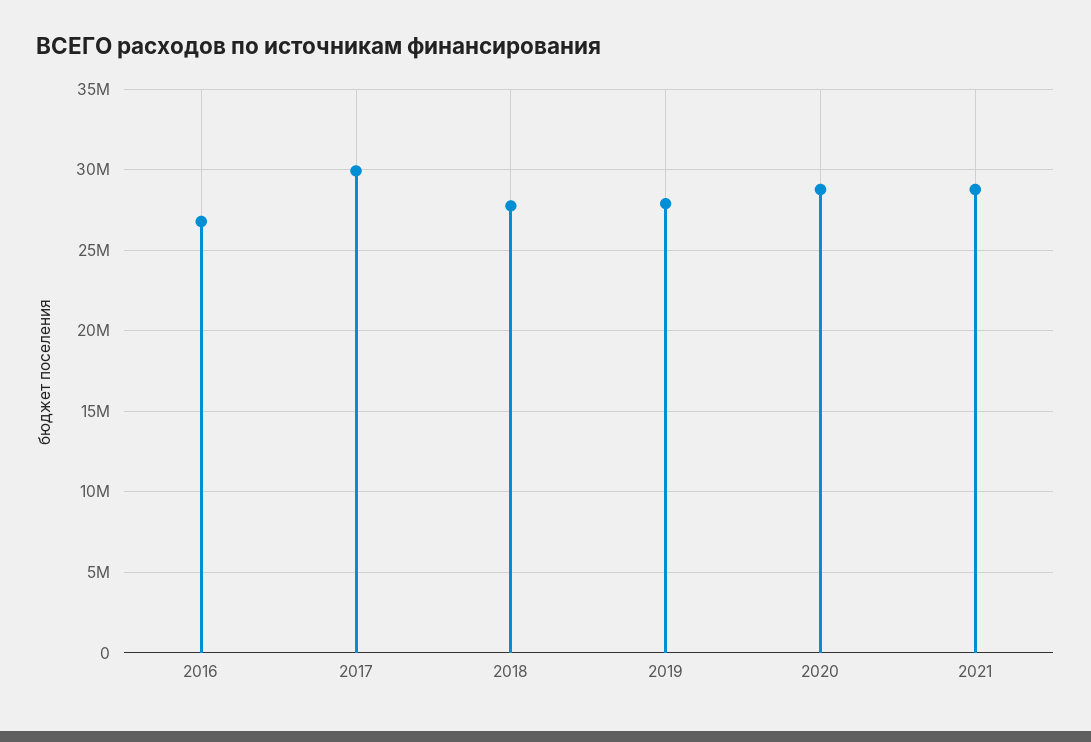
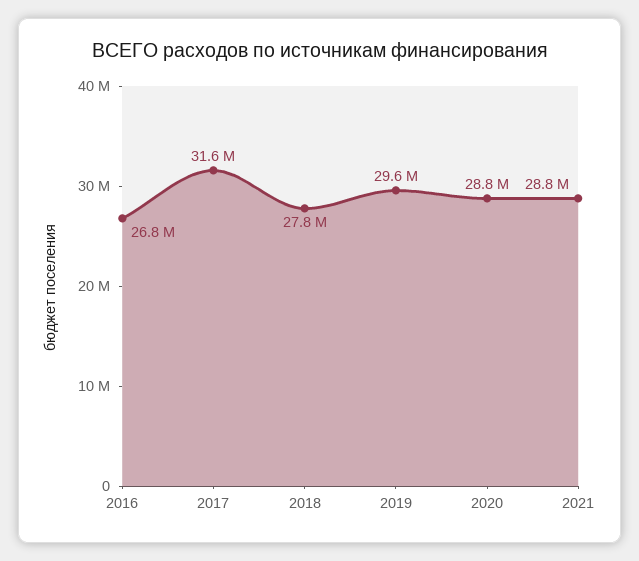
2017: 30000000 -> 31600000
2019: 28000000 -> 29600000

